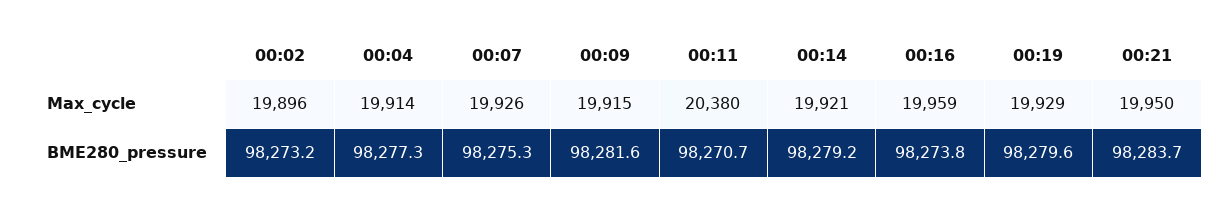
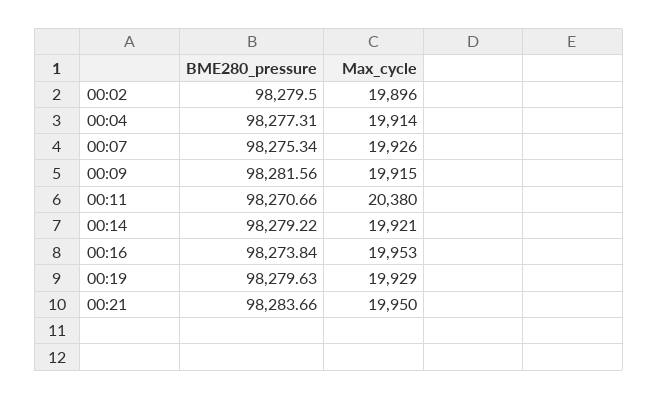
00:16, Max_cycle: 19959 -> 19953
00:02, BME280_pressure: 98273.2 -> 98279.5

